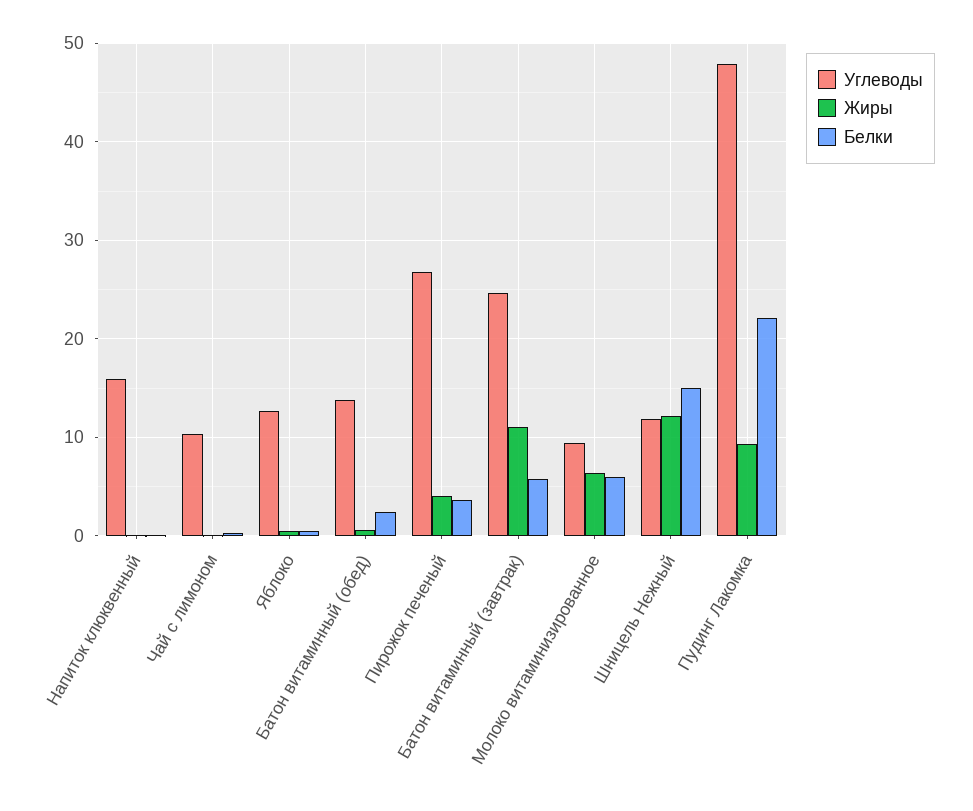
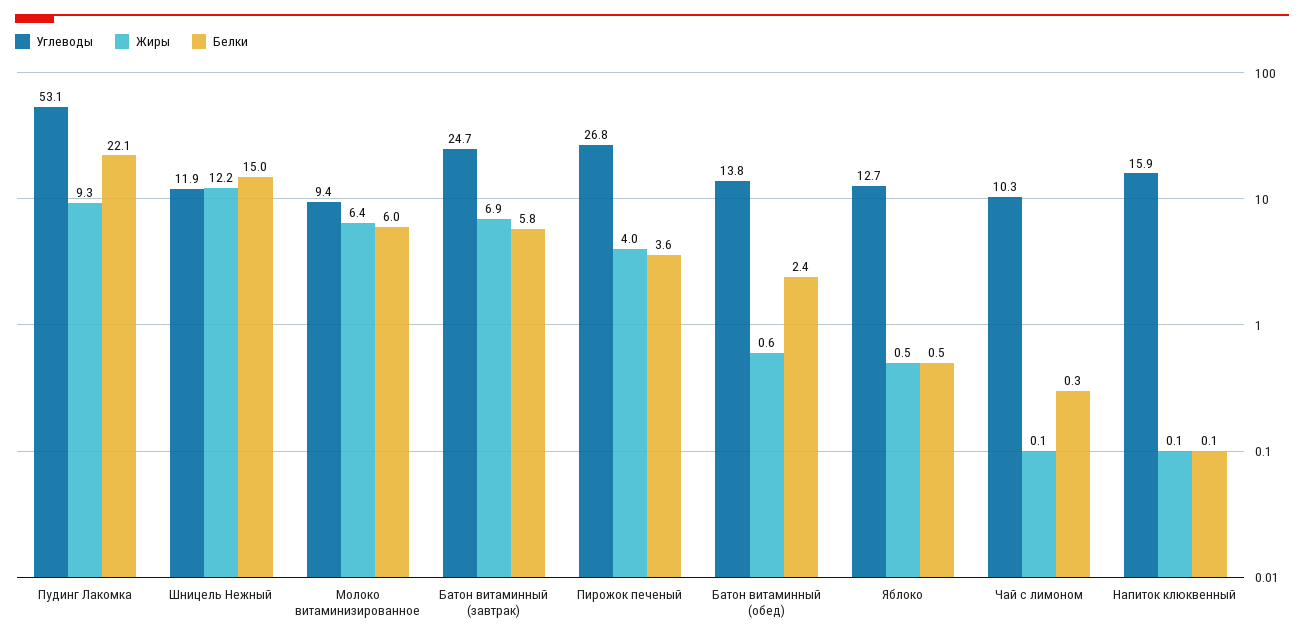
Жиры, Батон витаминный (завтрак): 11 -> 6.9
Углеводы, Пудинг Лакомка: 48 -> 53.1

